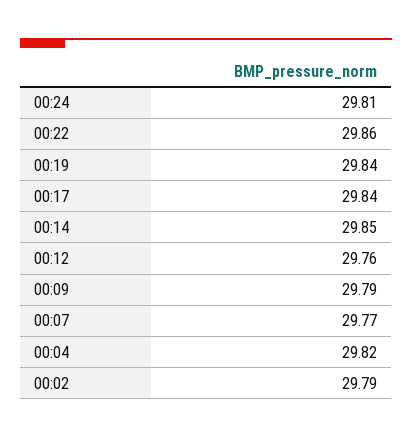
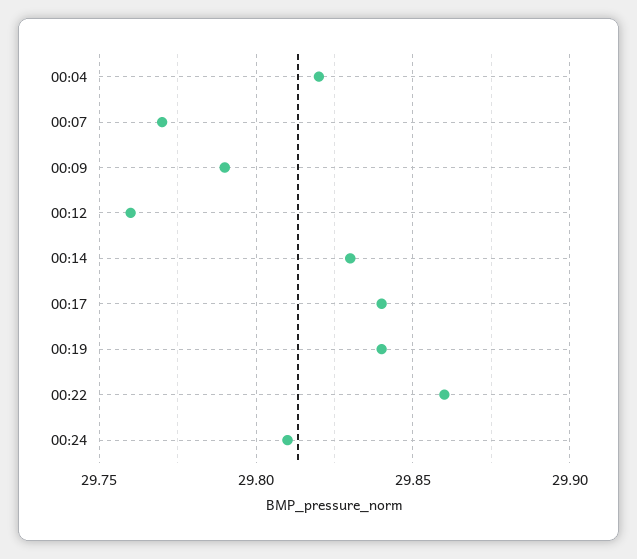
00:14: 29.85 -> 29.83
00:02: 29.79 -> none

